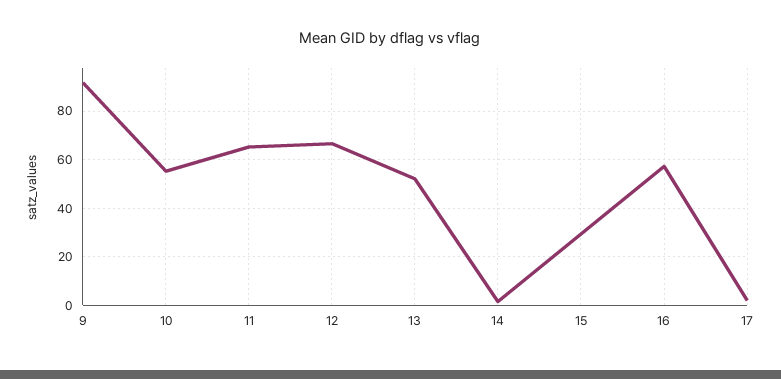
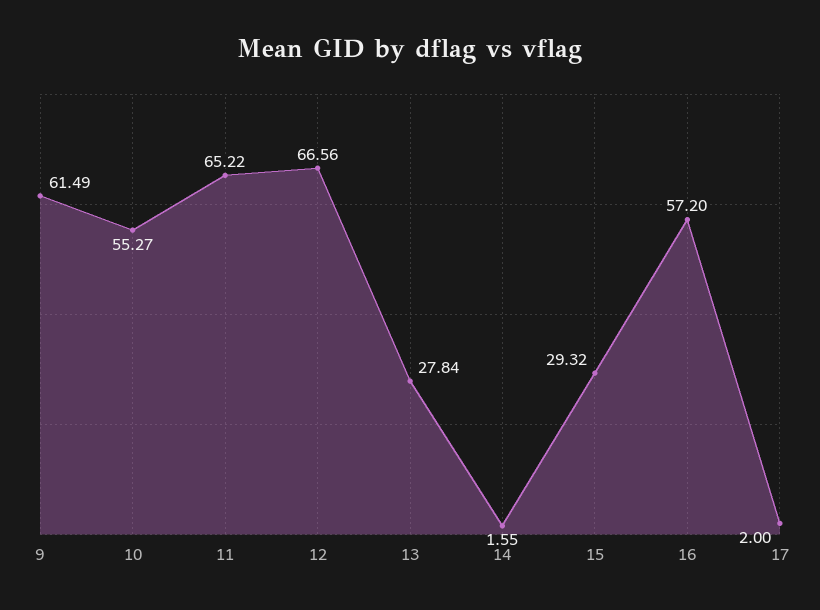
9: 92.5 -> 61.49
13: 52.5 -> 27.84

